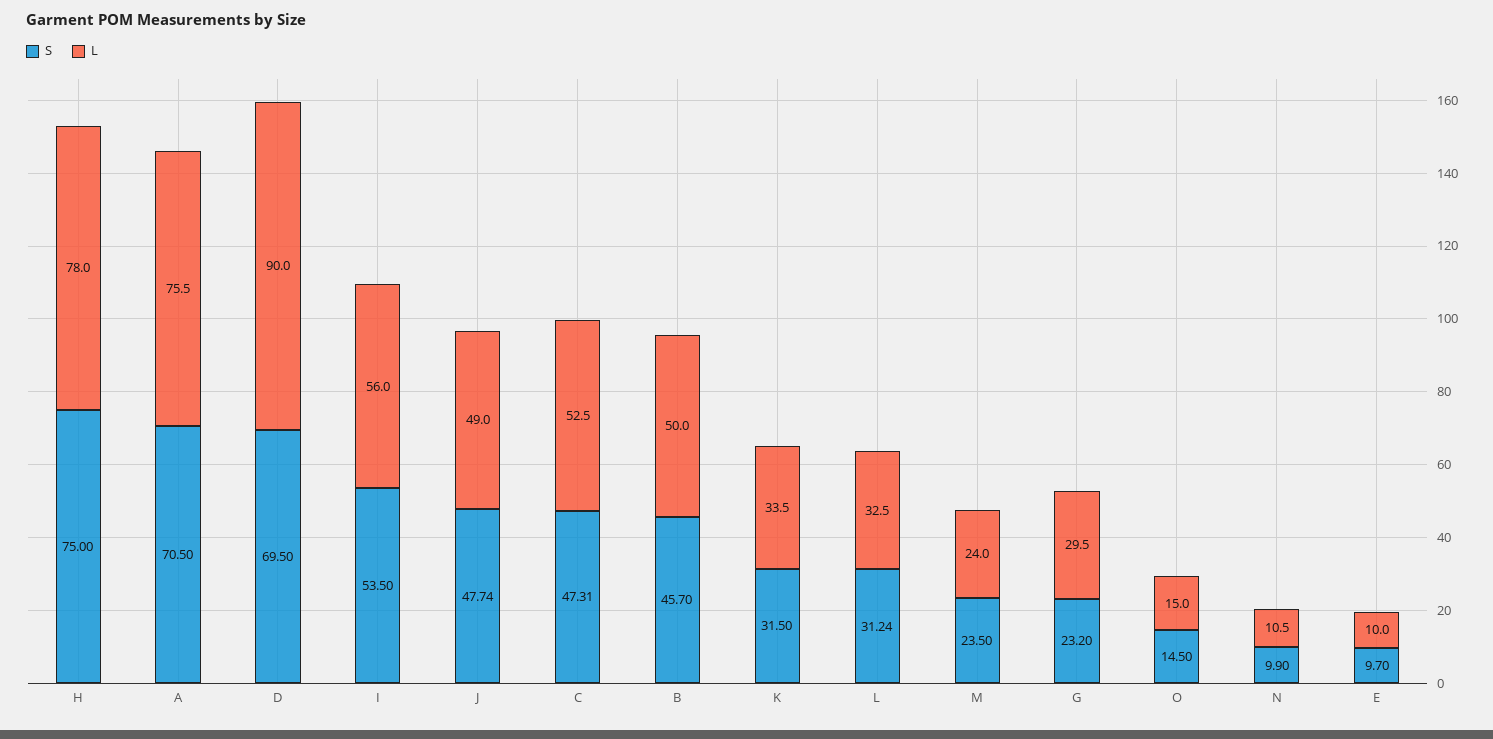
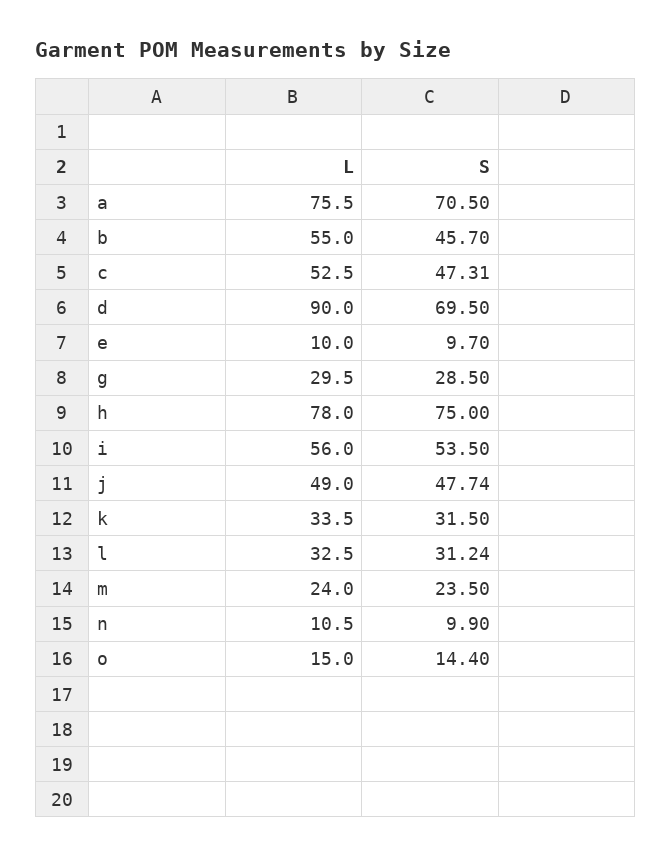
L, B: 50 -> 55
S, G: 23.2 -> 28.5
S, O: 14.5 -> 14.4

